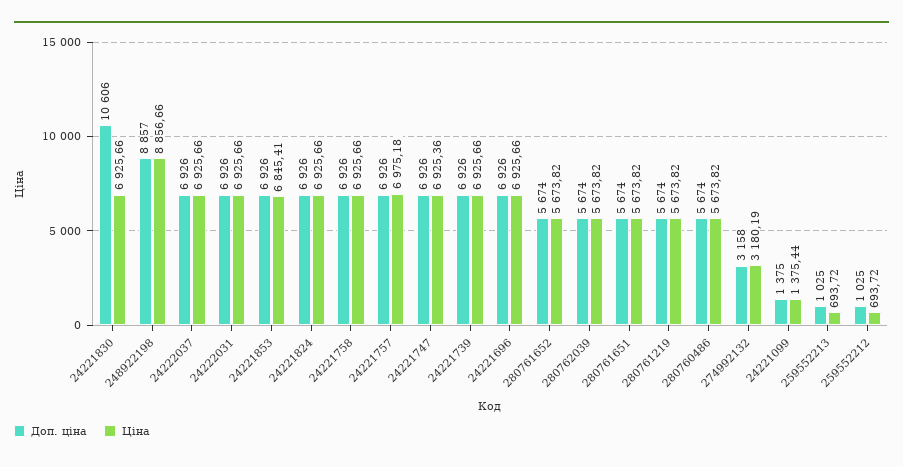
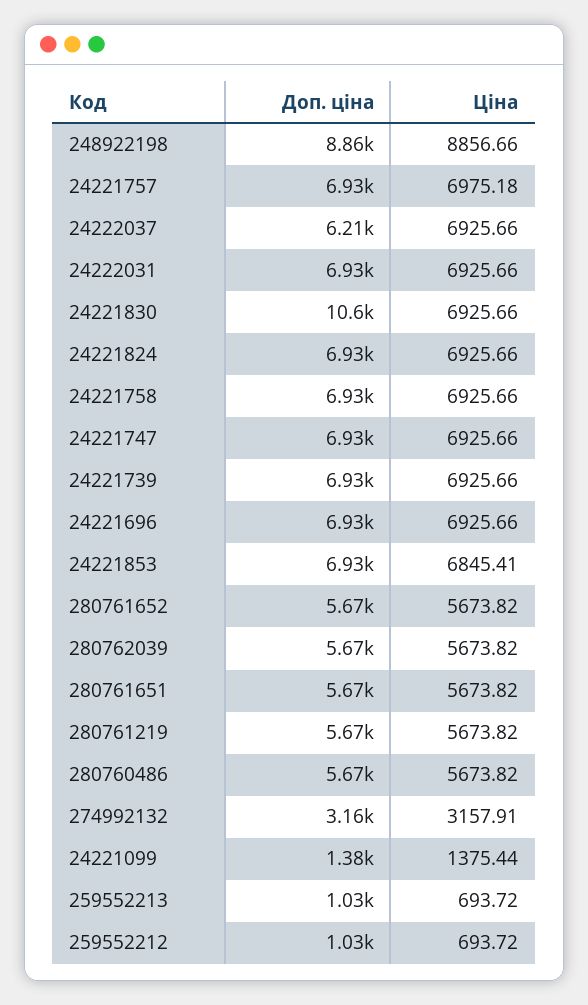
Доп. ціна, 24222037: 6926 -> 6210
Ціна, 24221747: 6925.36 -> 6925.66
Ціна, 274992132: 3180.19 -> 3157.91

